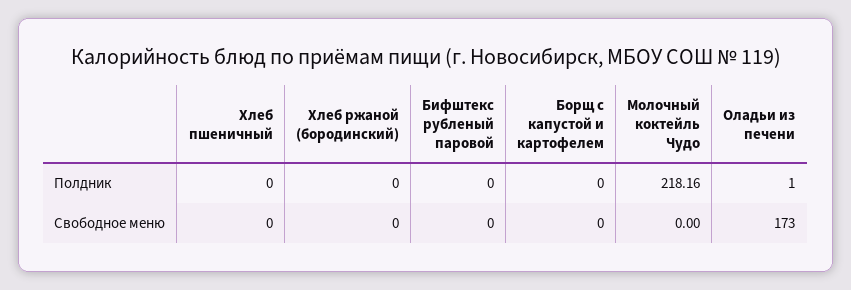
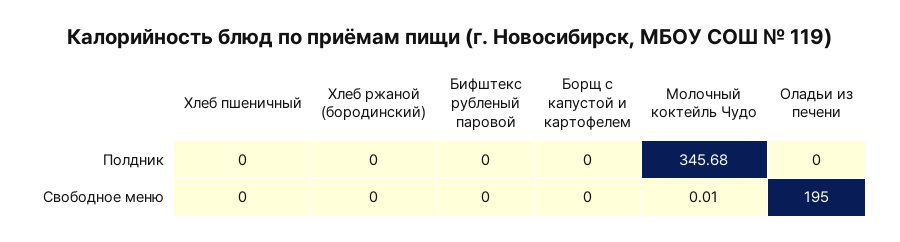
Молочный коктейль Чудо, Полдник: 218.16 -> 345.68
Оладьи из печени, Полдник: 1 -> 0
Молочный коктейль Чудо, Свободное меню: 0 -> 0.01
Оладьи из печени, Свободное меню: 173 -> 195

